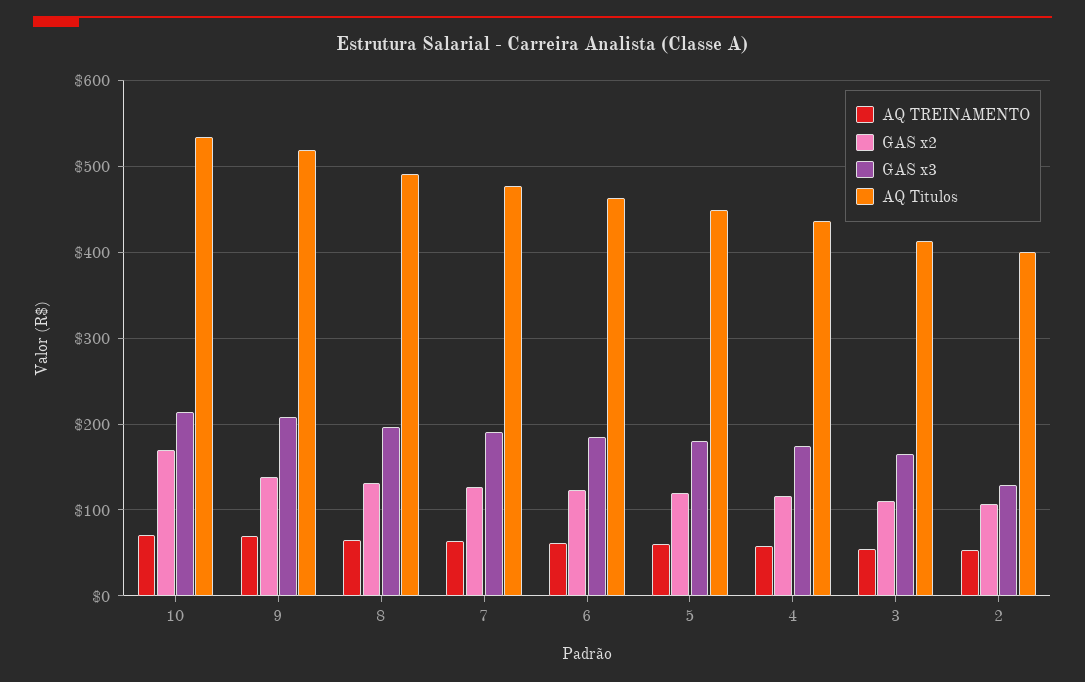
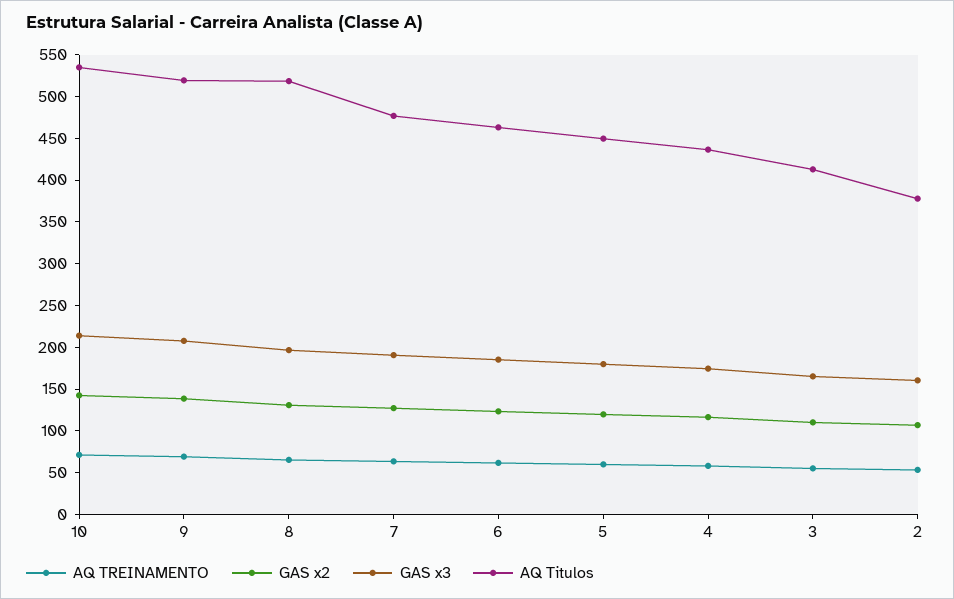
GAS x2, 10: 170 -> 140
AQ Titulos, 8: 490 -> 520
GAS x3, 2: 130 -> 160
AQ Titulos, 2: 400 -> 380

